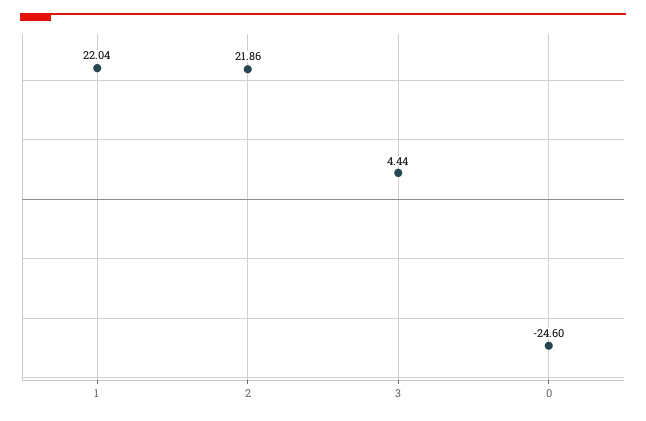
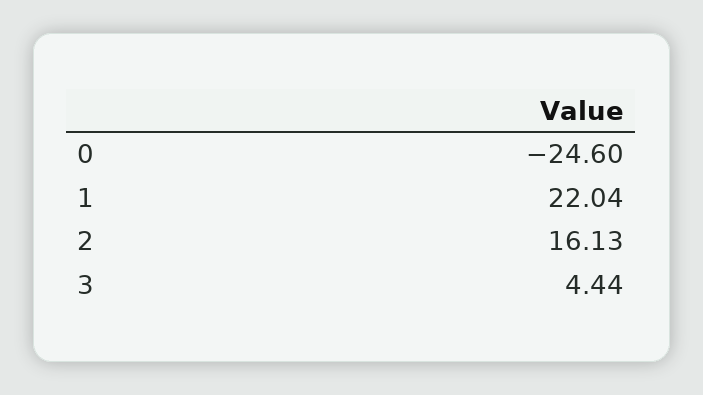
2: 21.86 -> 16.13

